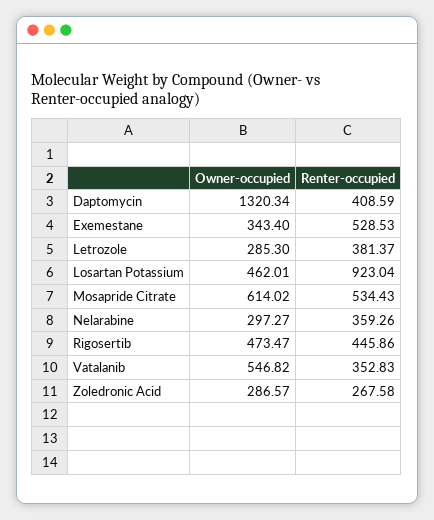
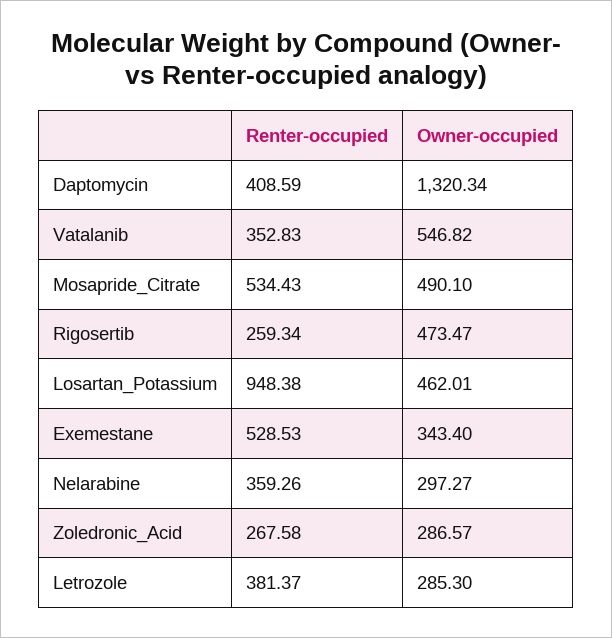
Renter-occupied, Losartan Potassium: 923.04 -> 948.38
Owner-occupied, Mosapride Citrate: 614.02 -> 490.1
Renter-occupied, Rigosertib: 445.86 -> 259.34

